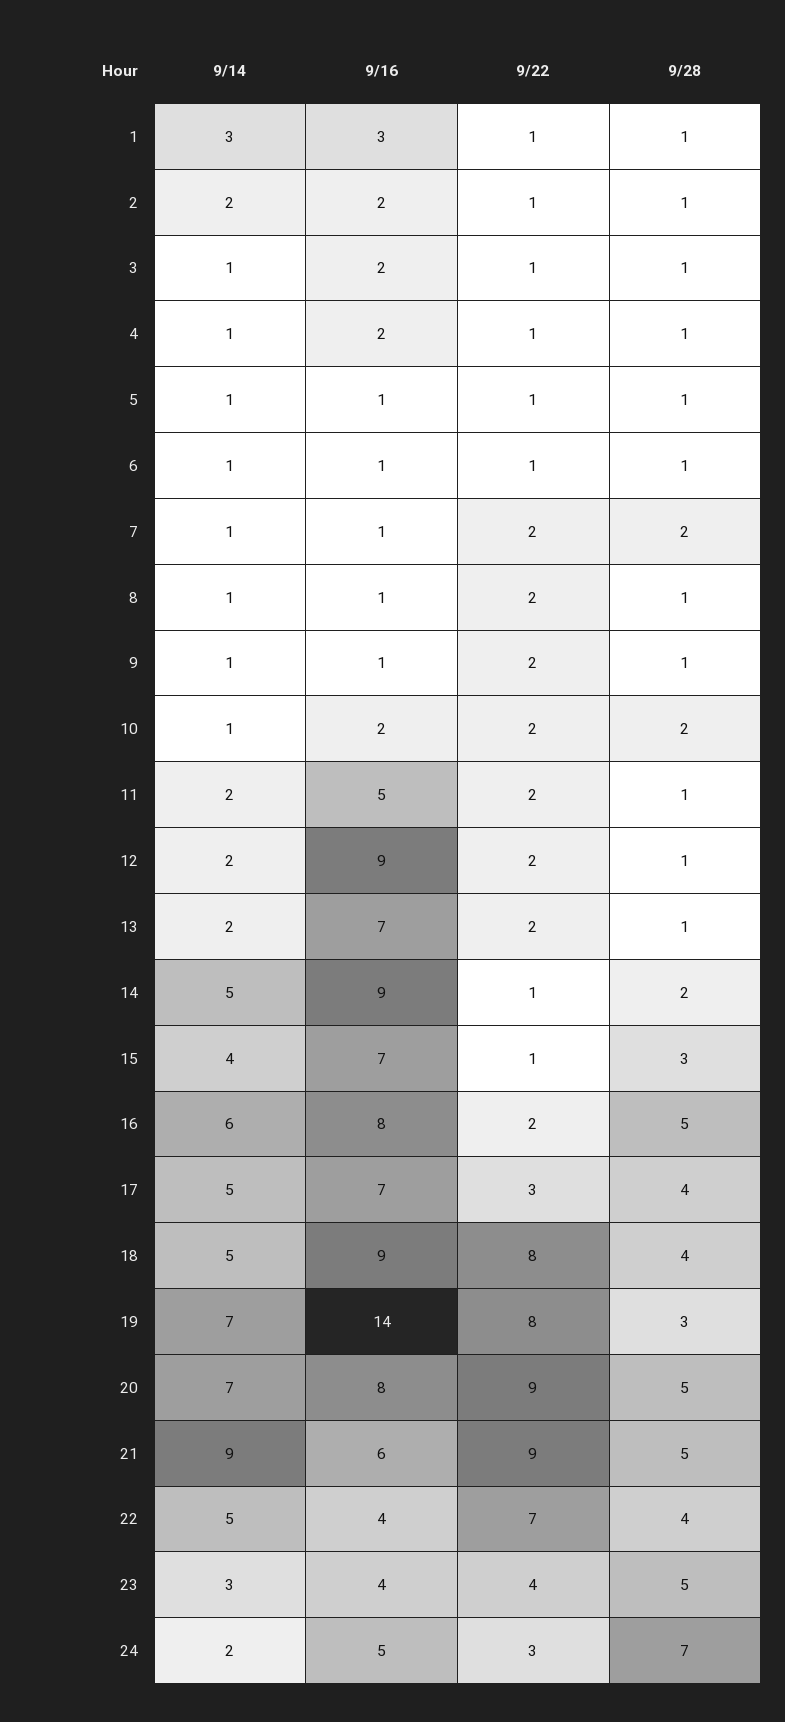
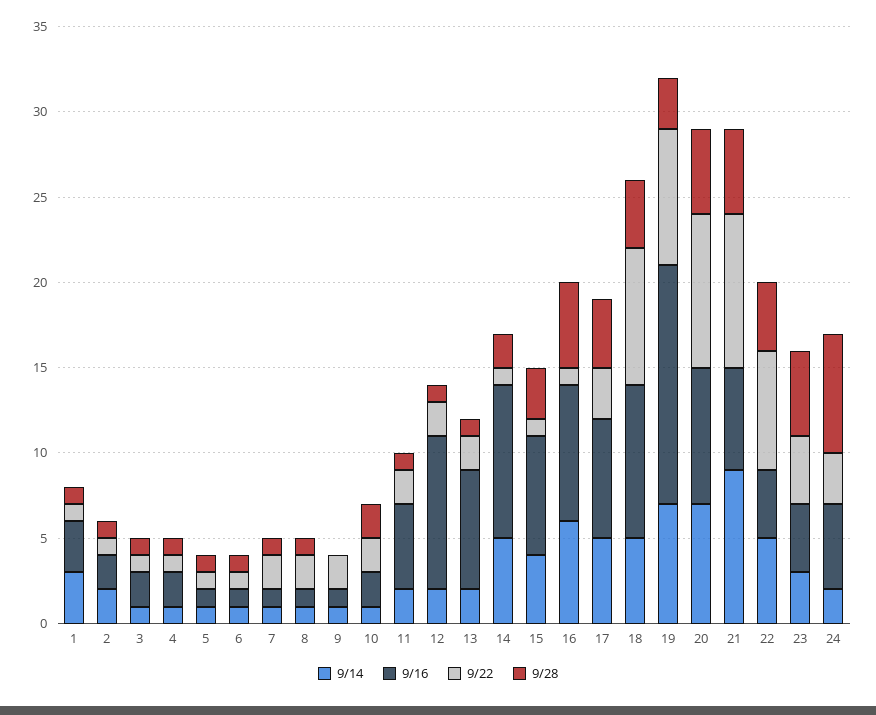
9/28, 7: 2 -> 1
9/28, 9: 1 -> 0
9/22, 16: 2 -> 1

